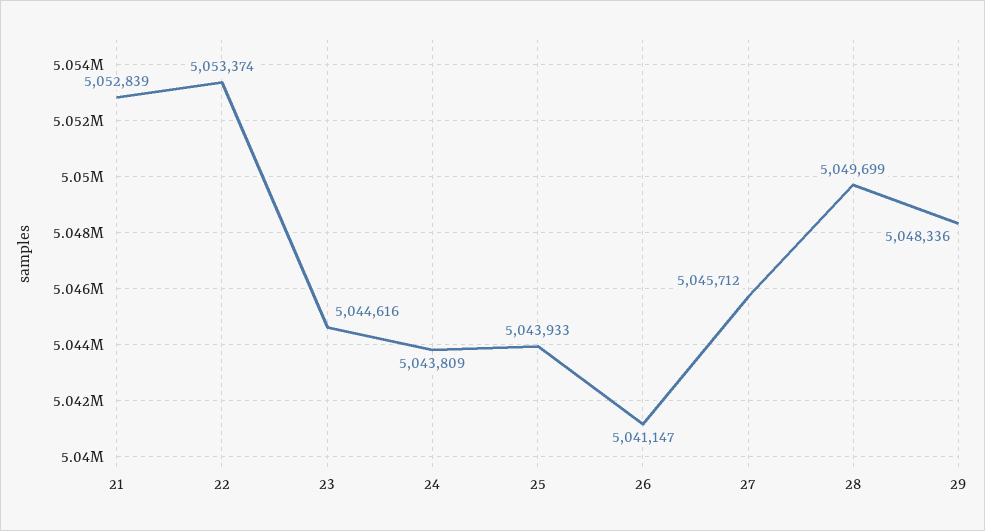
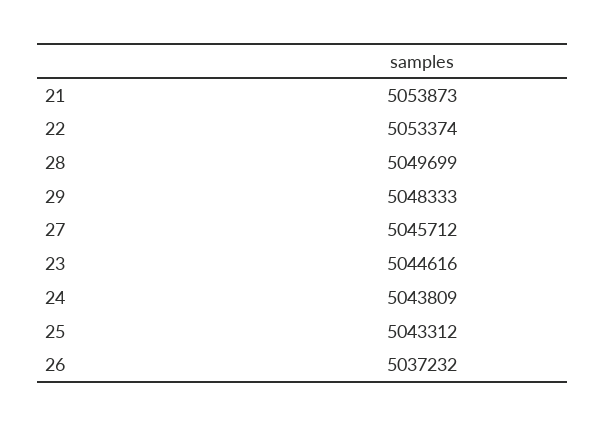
21: 5052839 -> 5053873
25: 5043933 -> 5043312
26: 5041147 -> 5037232
29: 5048336 -> 5048333

